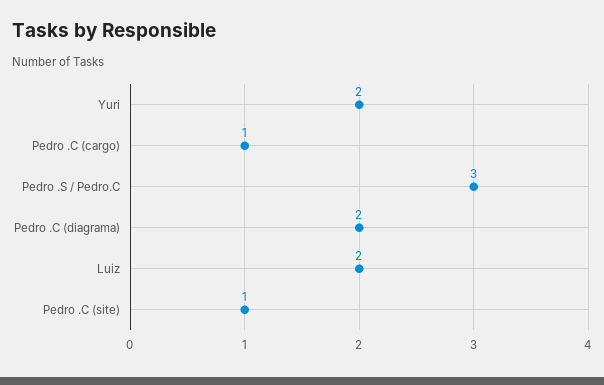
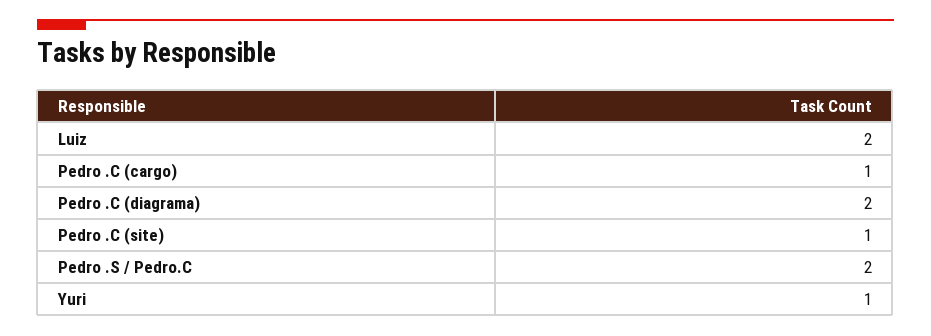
Yuri: 2 -> 1
Pedro .S / Pedro.C: 3 -> 2

